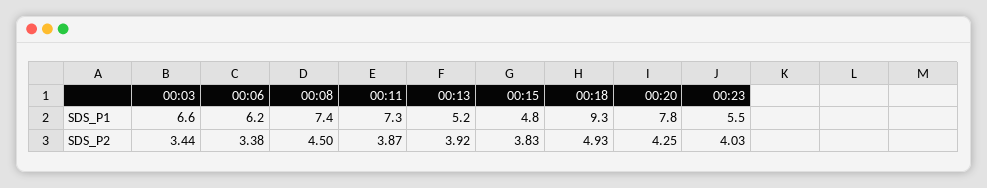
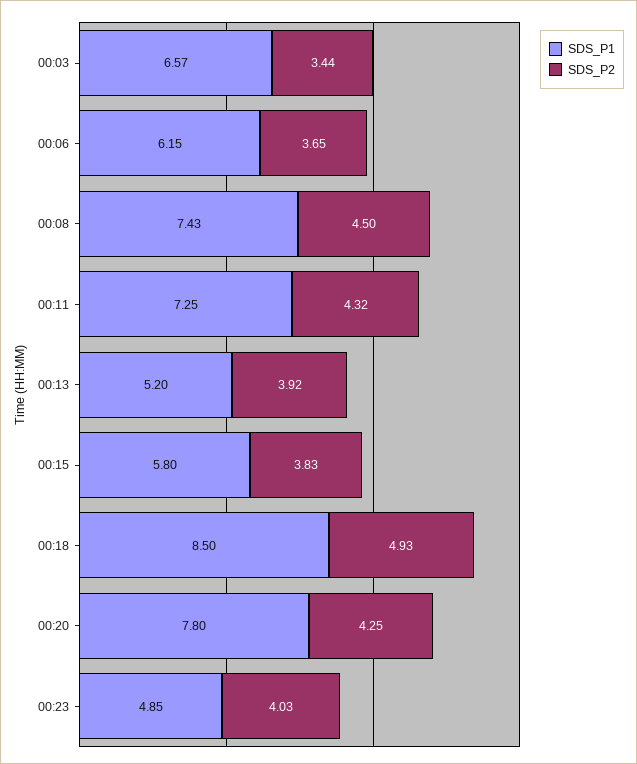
SDS_P1, 00:15: 4.8 -> 5.8
SDS_P1, 00:18: 9.3 -> 8.5
SDS_P1, 00:23: 5.5 -> 4.85
SDS_P2, 00:06: 3.38 -> 3.65
SDS_P2, 00:11: 3.87 -> 4.32

